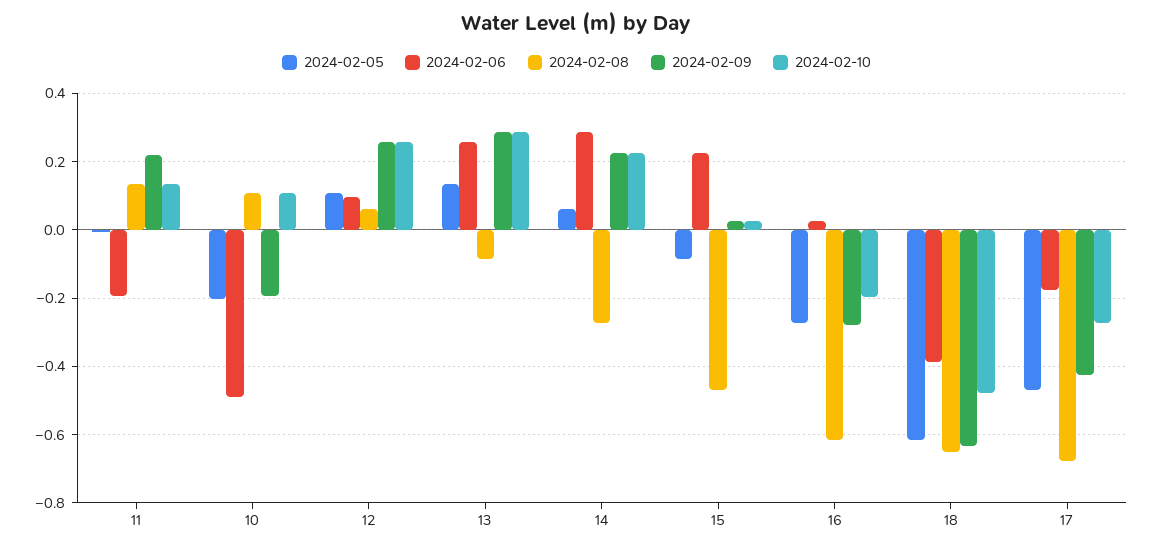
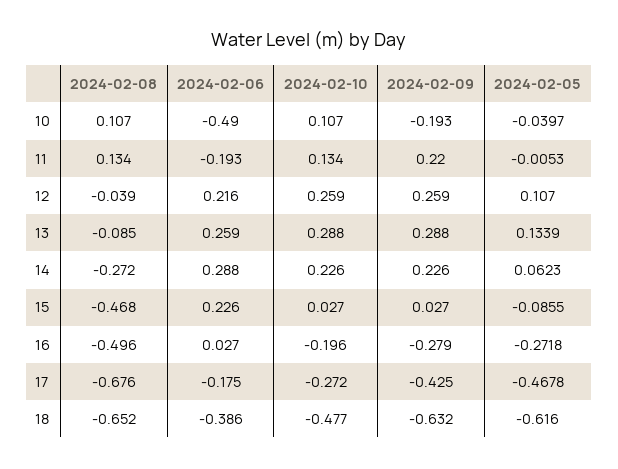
2024-02-05, 10: -0.2 -> -0.0397
2024-02-06, 12: 0.1 -> 0.216
2024-02-08, 12: 0.06 -> -0.039
2024-02-08, 16: -0.62 -> -0.496

